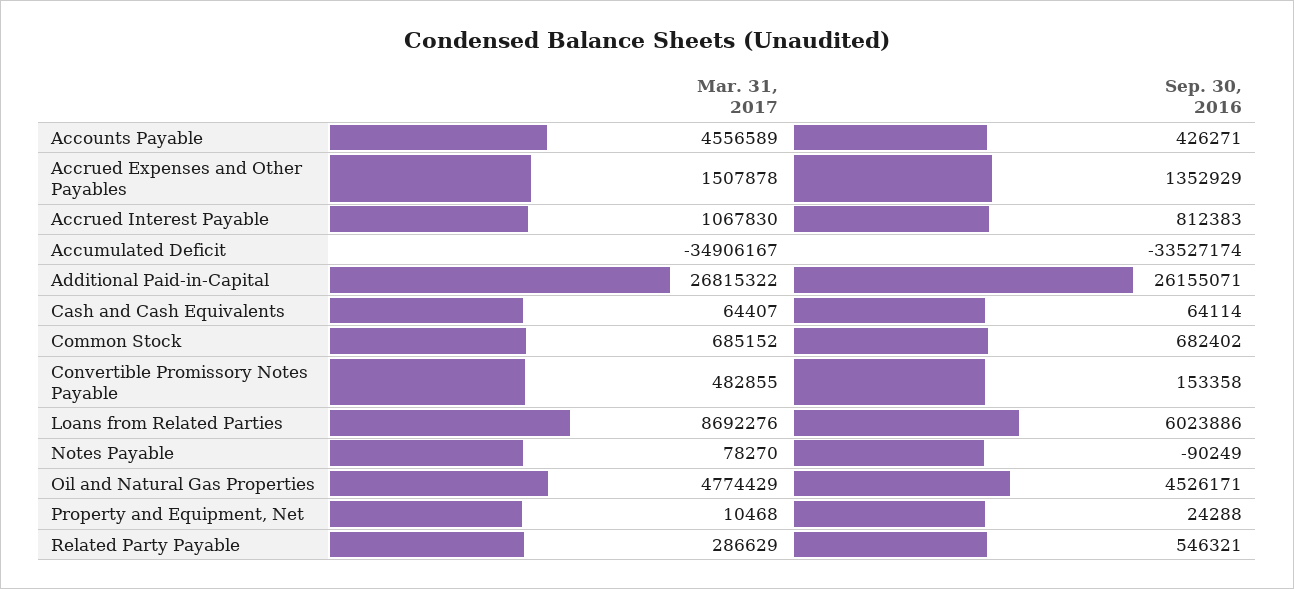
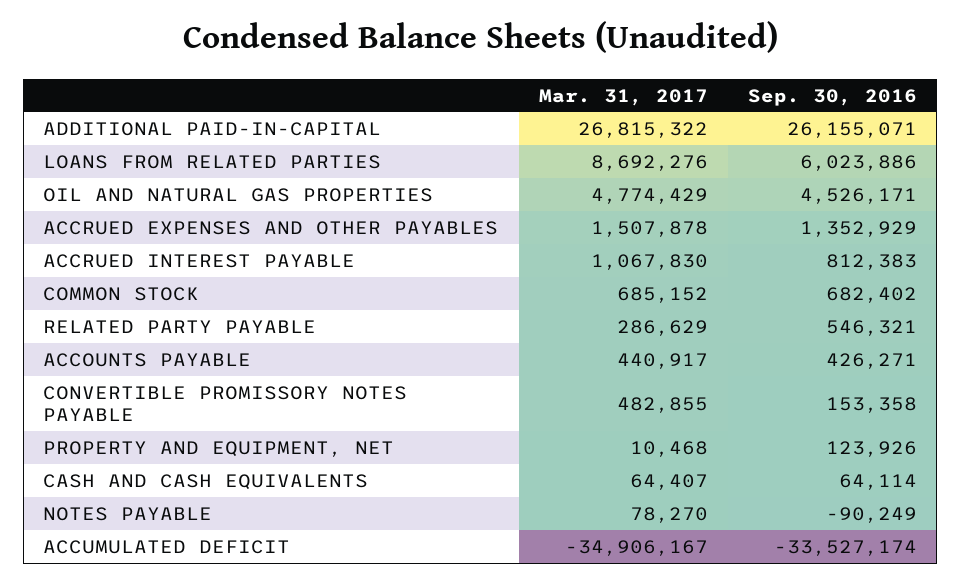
Mar. 31, 2017, Accounts Payable: 4556589 -> 440917
Sep. 30, 2016, Property and Equipment, Net: 24288 -> 123926

